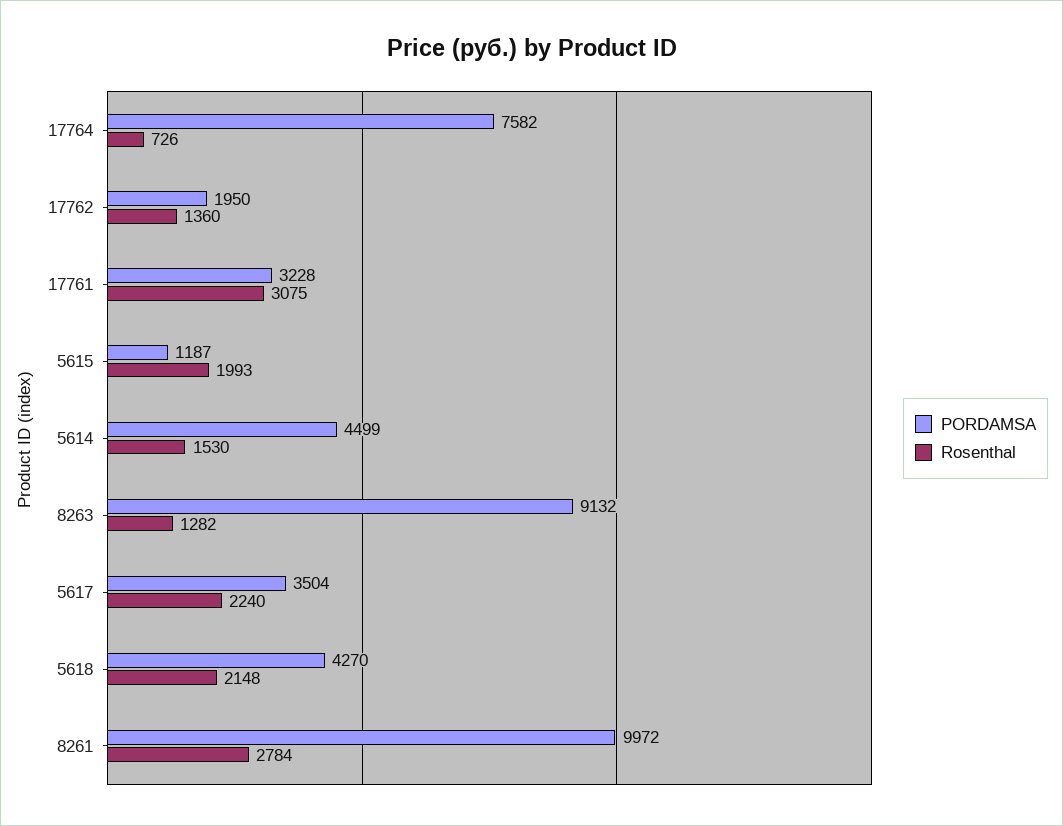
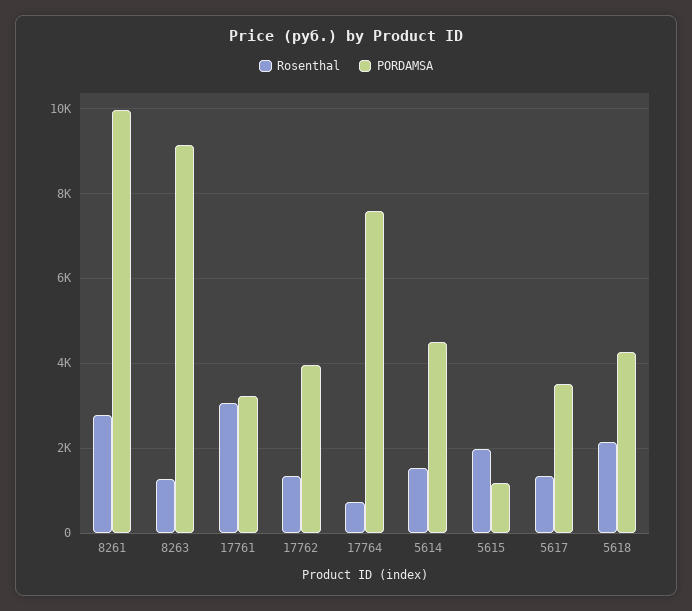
PORDAMSA, 17762: 1950 -> 4000
Rosenthal, 5617: 2240 -> 1400

